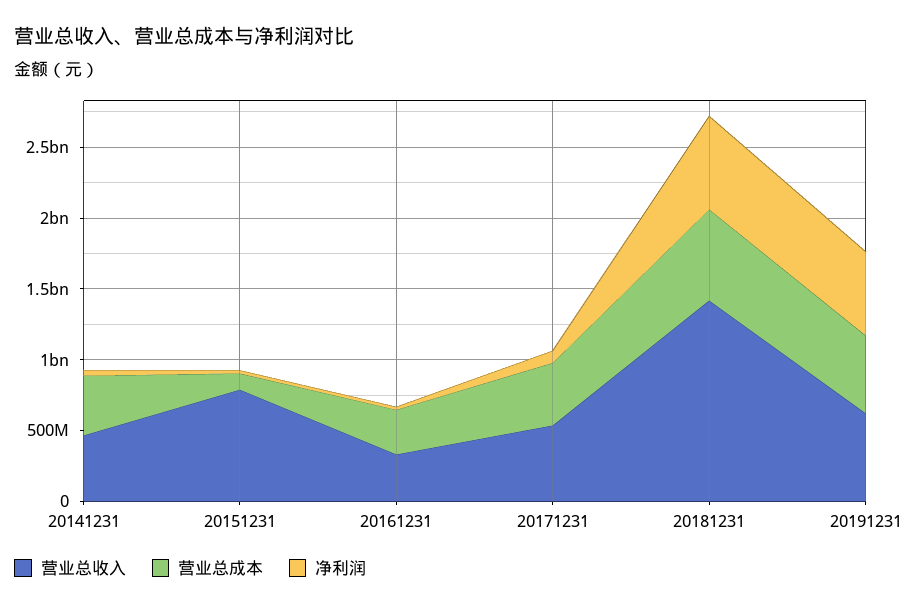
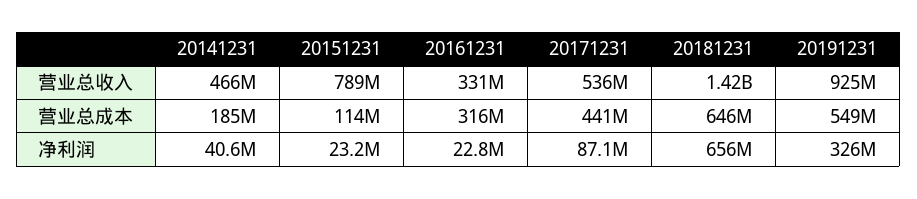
营业总成本, 20141231: 400000000 -> 185000000
营业总收入, 20191231: 600000000 -> 925000000
净利润, 20191231: 600000000 -> 326000000

